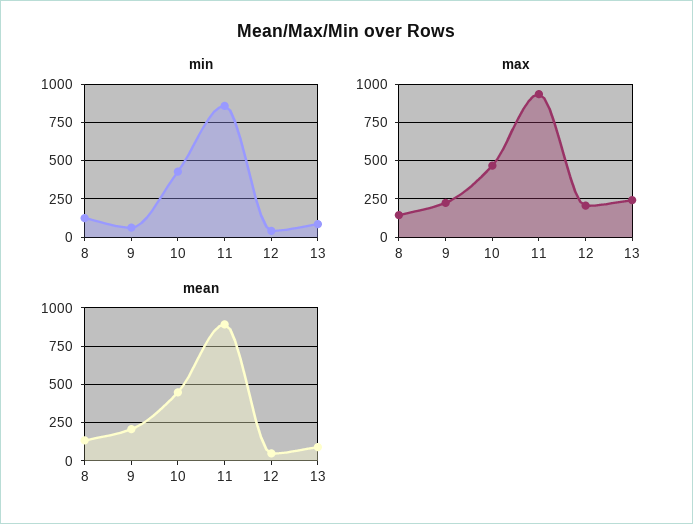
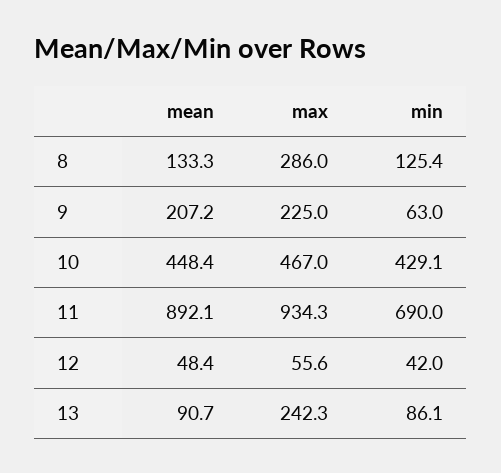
min, 11: 850 -> 690
max, 8: 150 -> 286
max, 12: 200 -> 55.6

